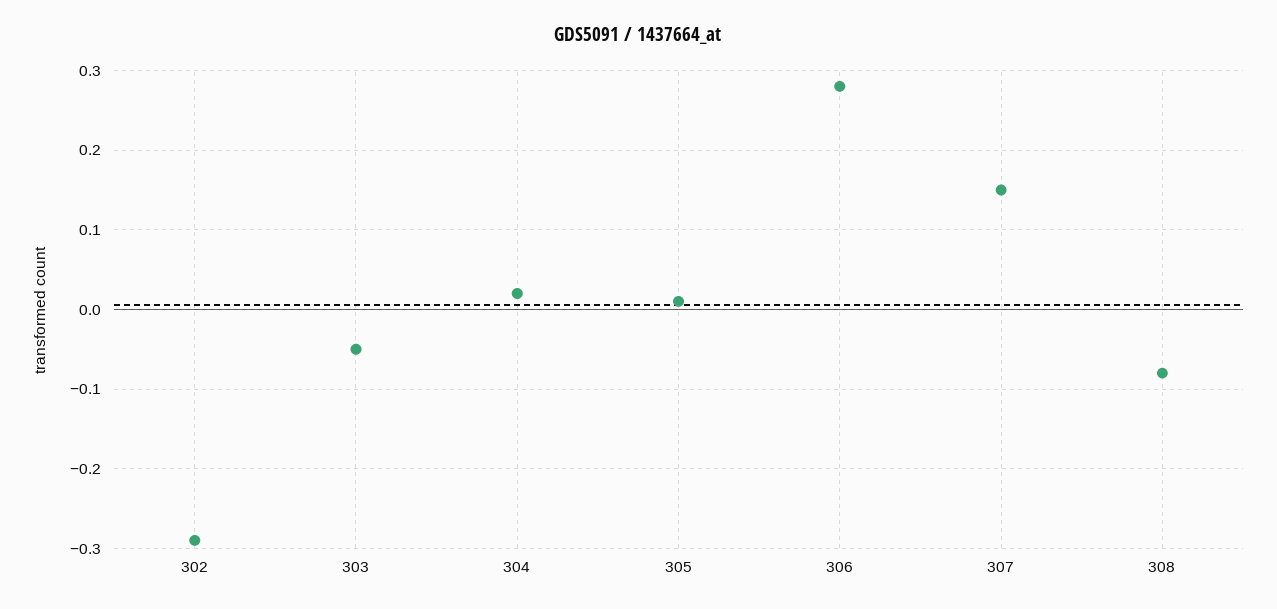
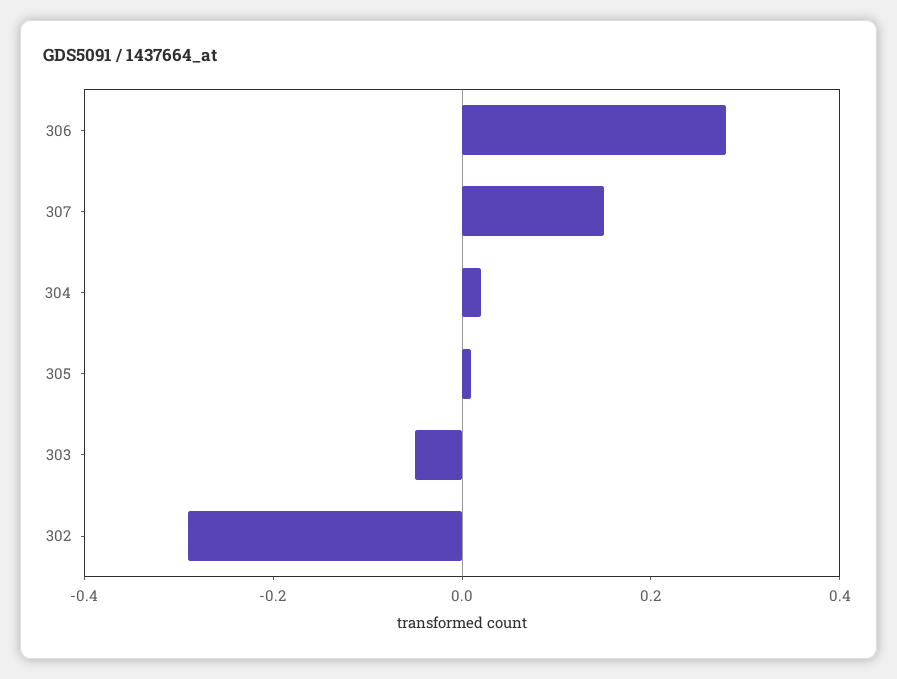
308: -0.08 -> none

